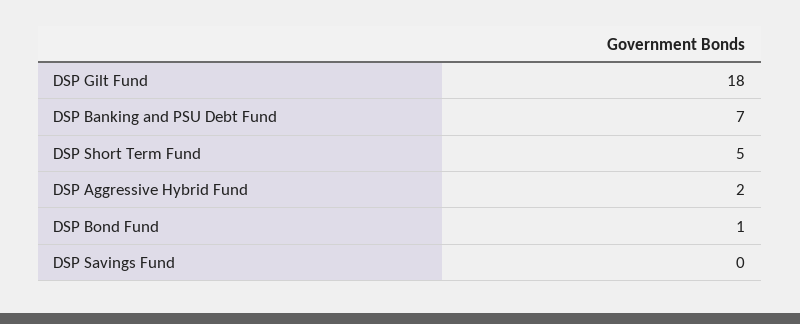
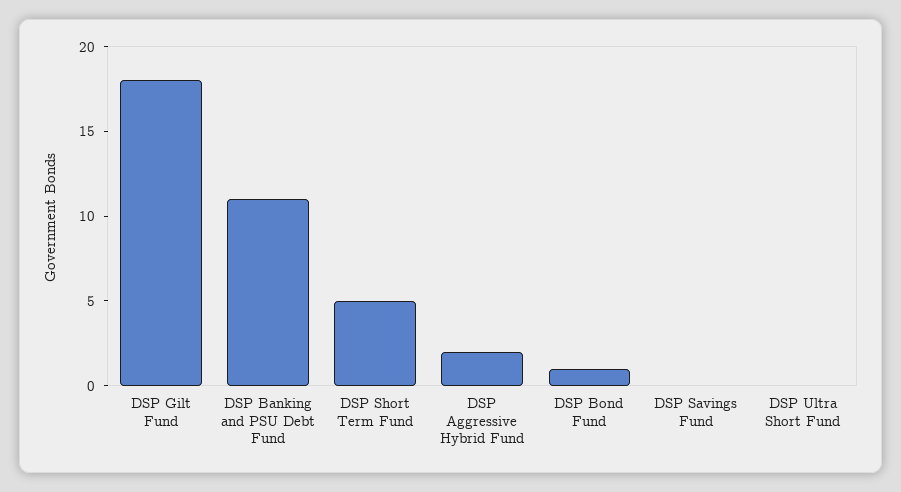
DSP Banking and PSU Debt Fund: 7 -> 11
DSP Ultra Short Fund: none -> 0

